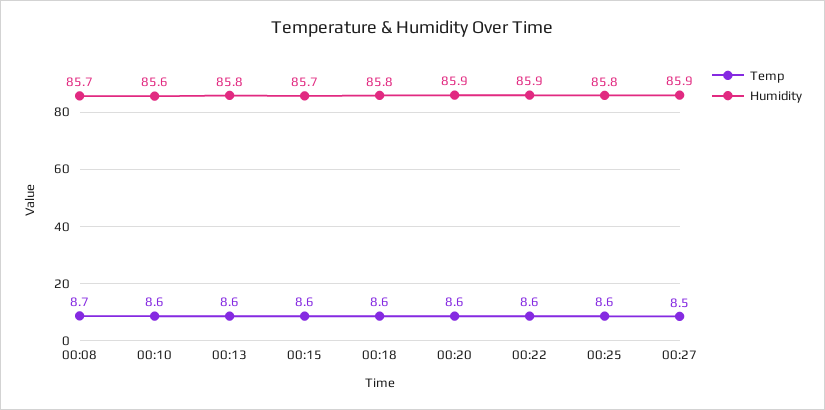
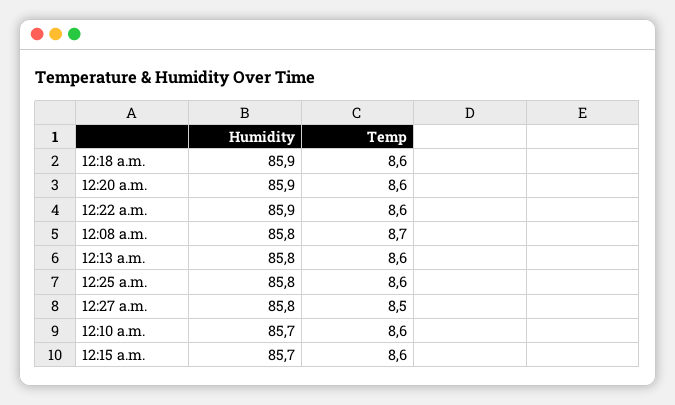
Humidity, 00:08: 85.7 -> 85.8
Humidity, 00:10: 85.6 -> 85.7
Humidity, 00:18: 85.8 -> 85.9
Humidity, 00:27: 85.9 -> 85.8

